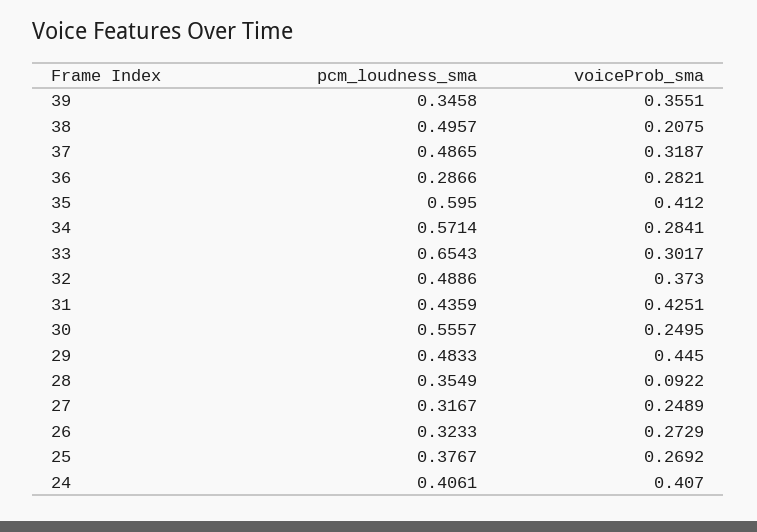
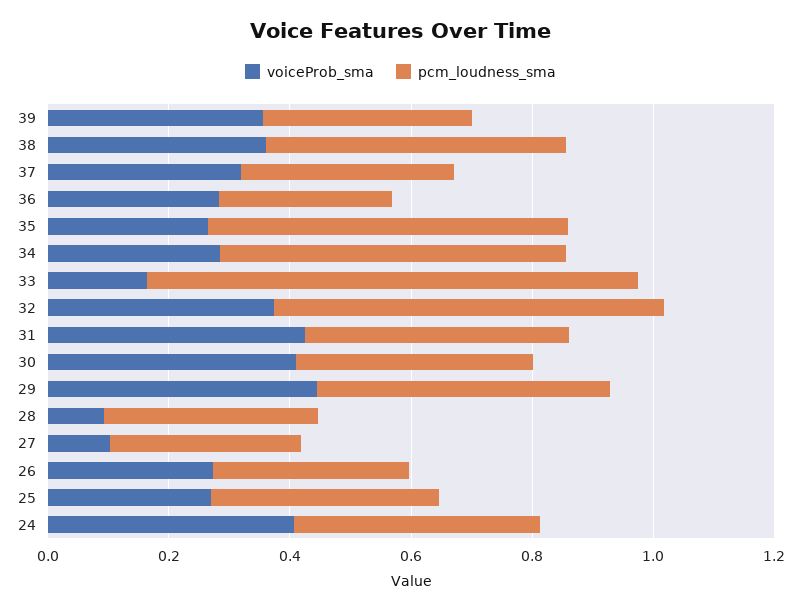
voiceProb_sma, 38: 0.2075 -> 0.35
pcm_loudness_sma, 37: 0.4865 -> 0.35
voiceProb_sma, 35: 0.412 -> 0.25
pcm_loudness_sma, 33: 0.6543 -> 0.8
voiceProb_sma, 33: 0.3017 -> 0.15
pcm_loudness_sma, 32: 0.4886 -> 0.65
pcm_loudness_sma, 30: 0.5557 -> 0.4
voiceProb_sma, 30: 0.2495 -> 0.4
voiceProb_sma, 27: 0.2489 -> 0.1

